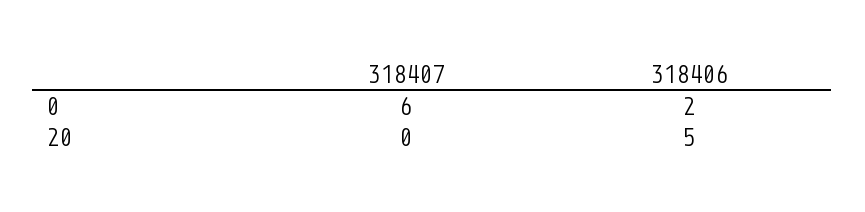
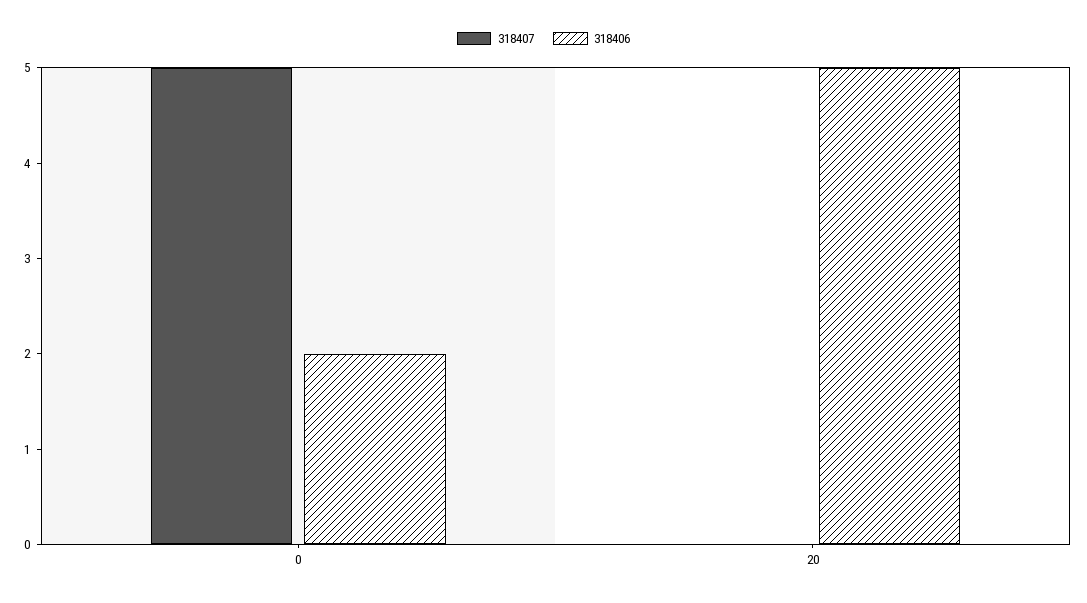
318407, 0: 6 -> 5

